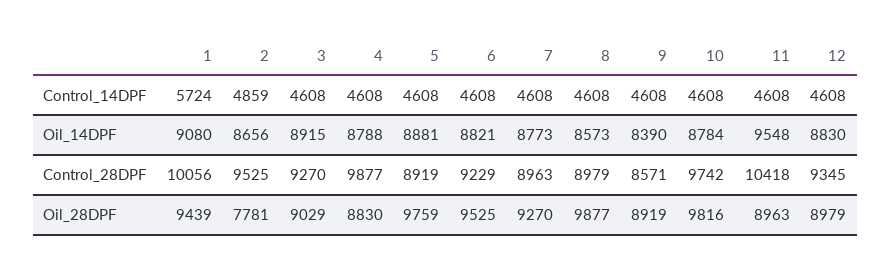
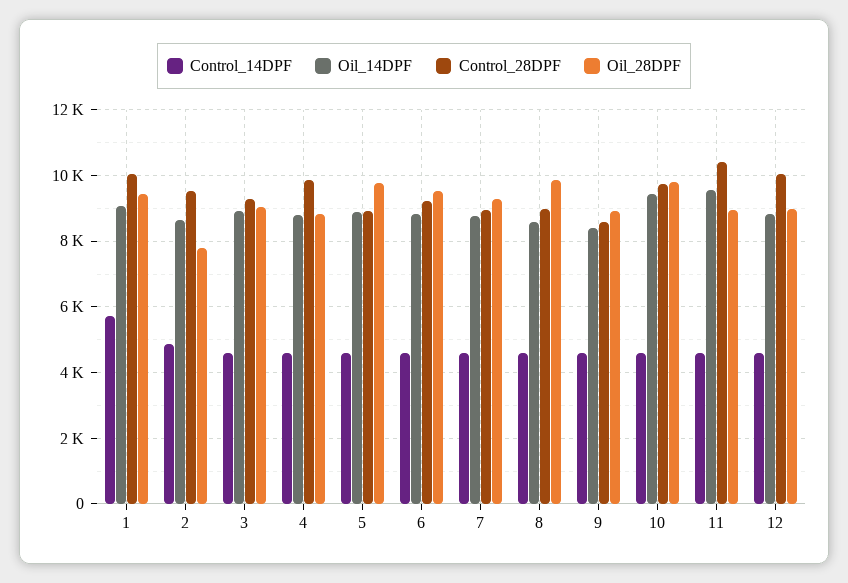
Oil_14DPF, 10: 8784 -> 9400
Control_28DPF, 12: 9345 -> 10000

